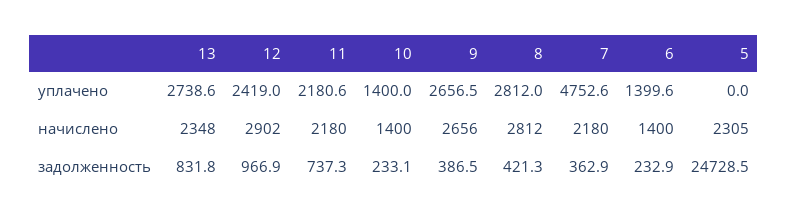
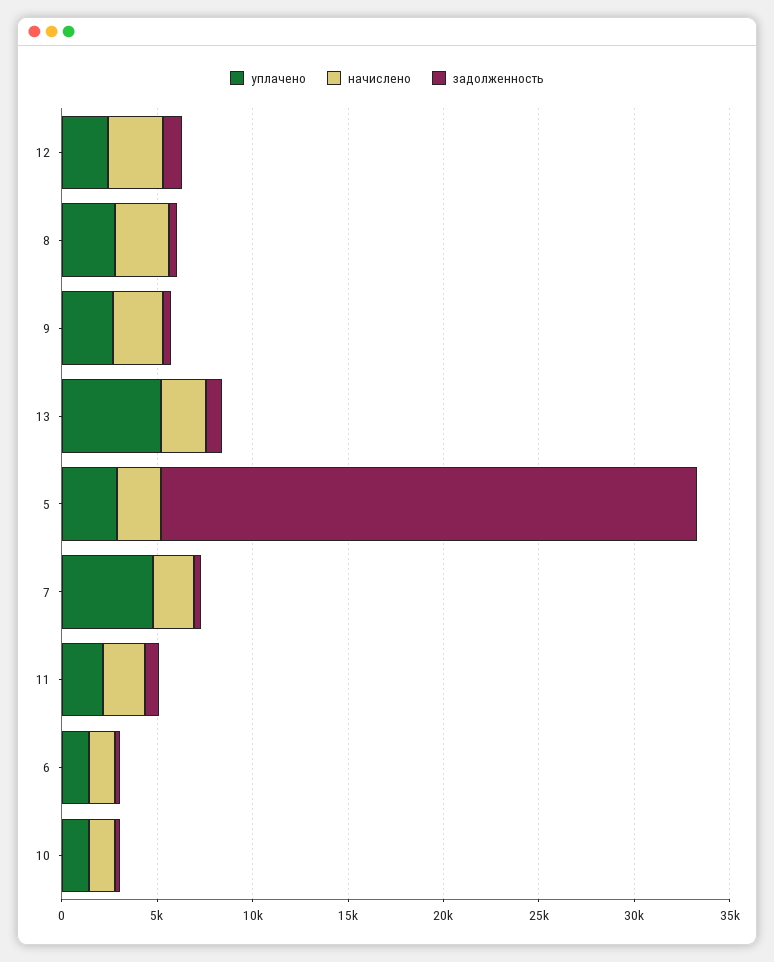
уплачено, 13: 2738.6 -> 5000
уплачено, 5: 0 -> 3000
задолженность, 5: 24728.5 -> 28000

